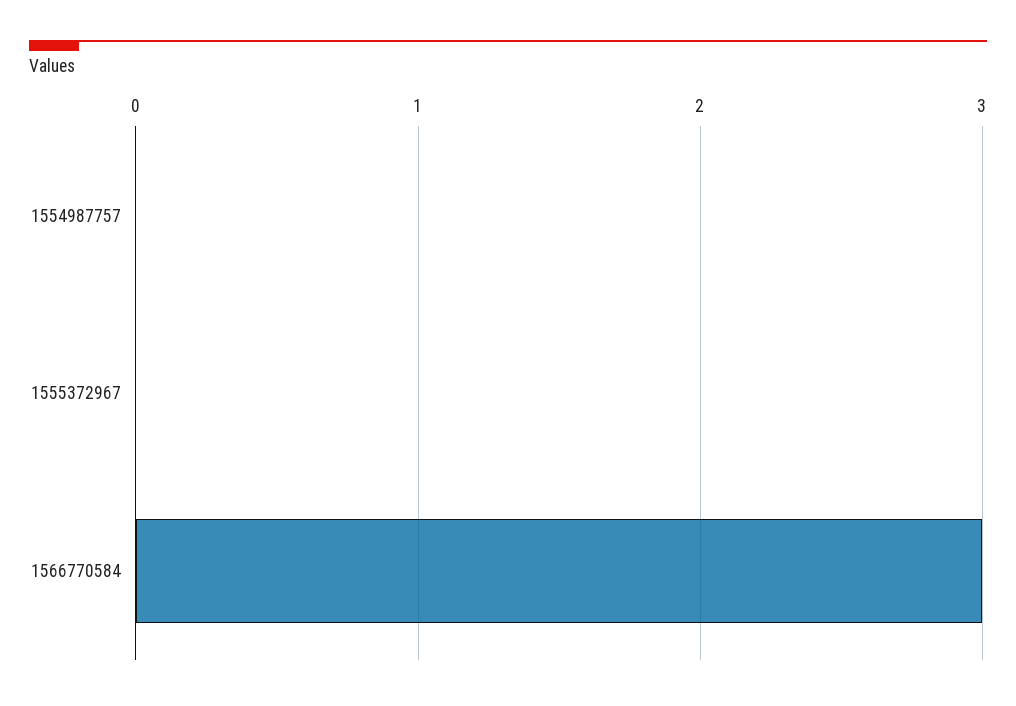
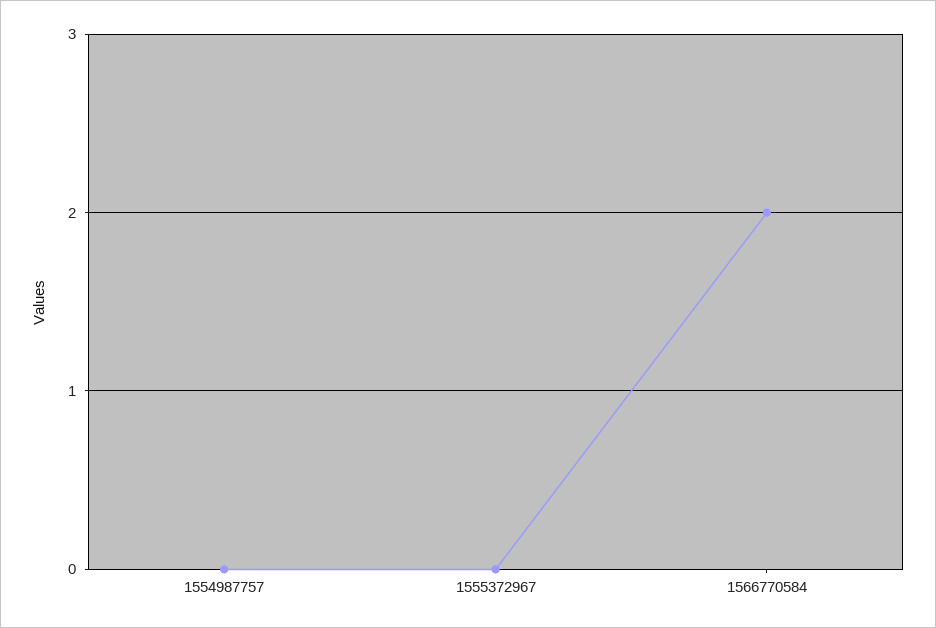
1566770584: 3 -> 2

